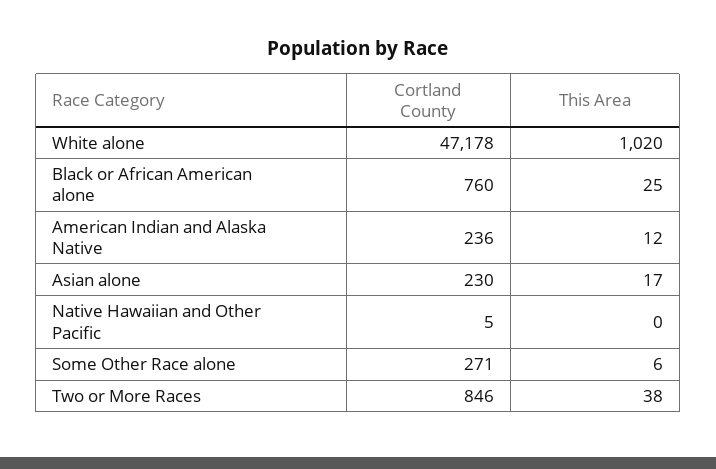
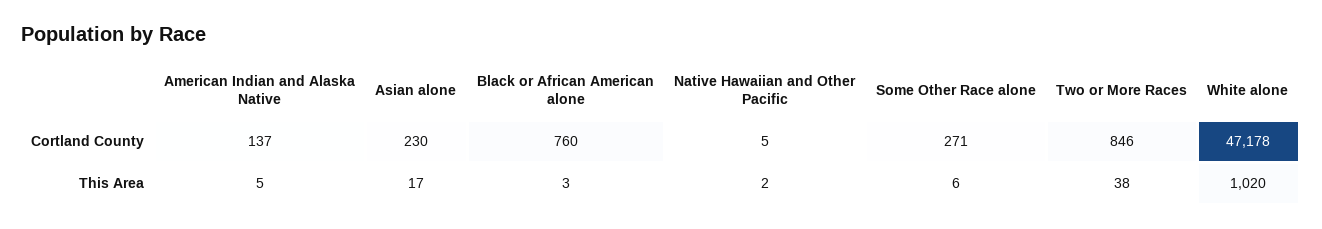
This Area, Black or African American alone: 25 -> 3
Cortland County, American Indian and Alaska Native: 236 -> 137
This Area, American Indian and Alaska Native: 12 -> 5
This Area, Native Hawaiian and Other Pacific: 0 -> 2

